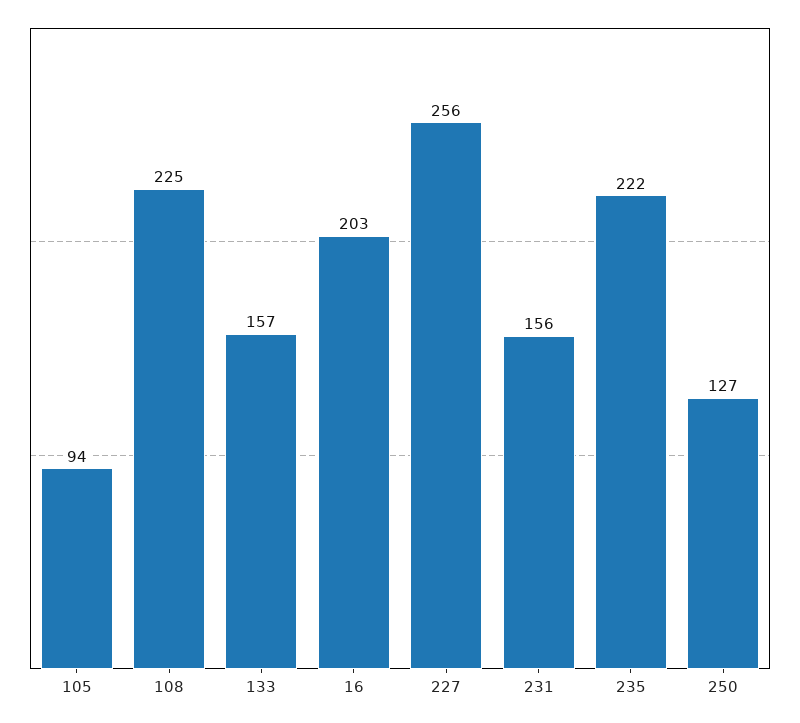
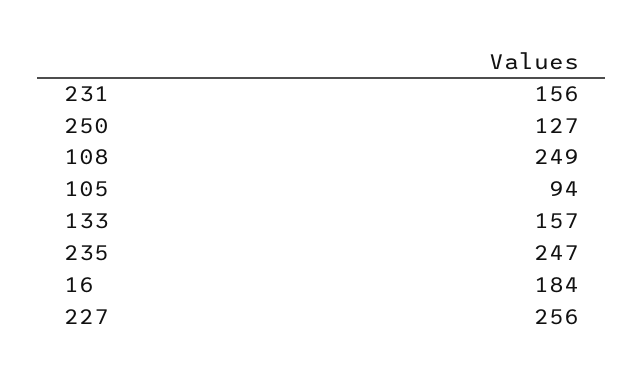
108: 225 -> 249
16: 203 -> 184
235: 222 -> 247

